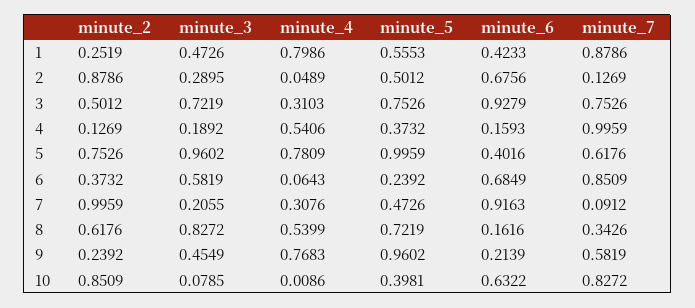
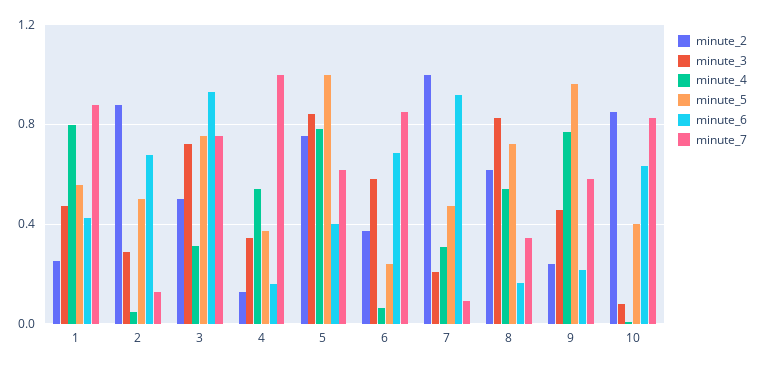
minute_3, 4: 0.1892 -> 0.35
minute_3, 5: 0.9602 -> 0.85

